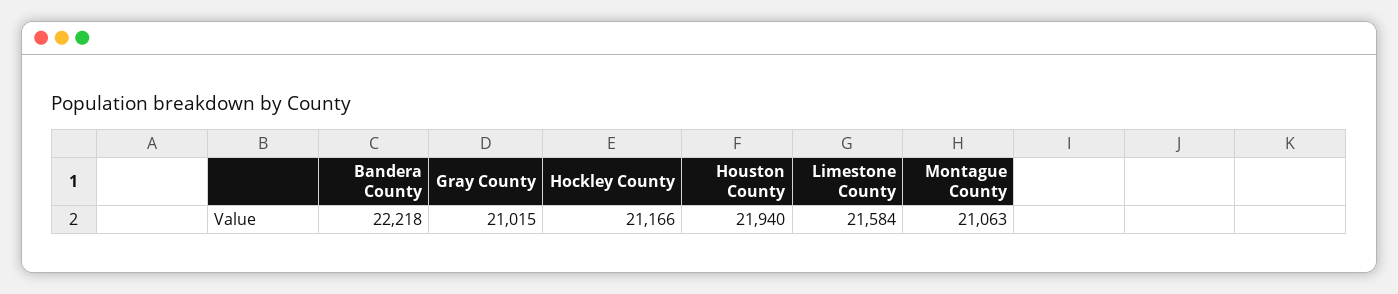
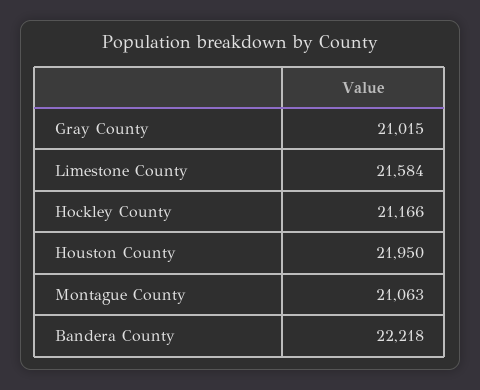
Houston County: 21940 -> 21950

